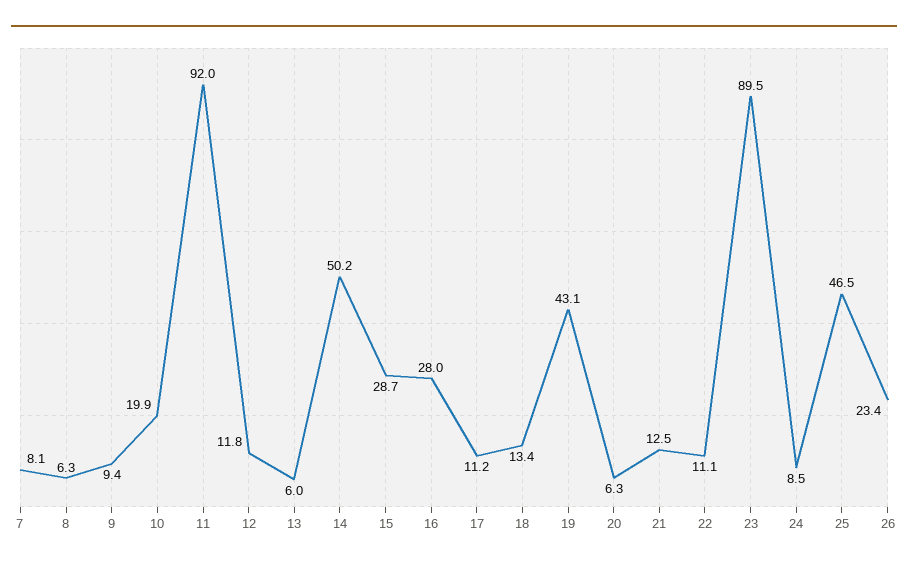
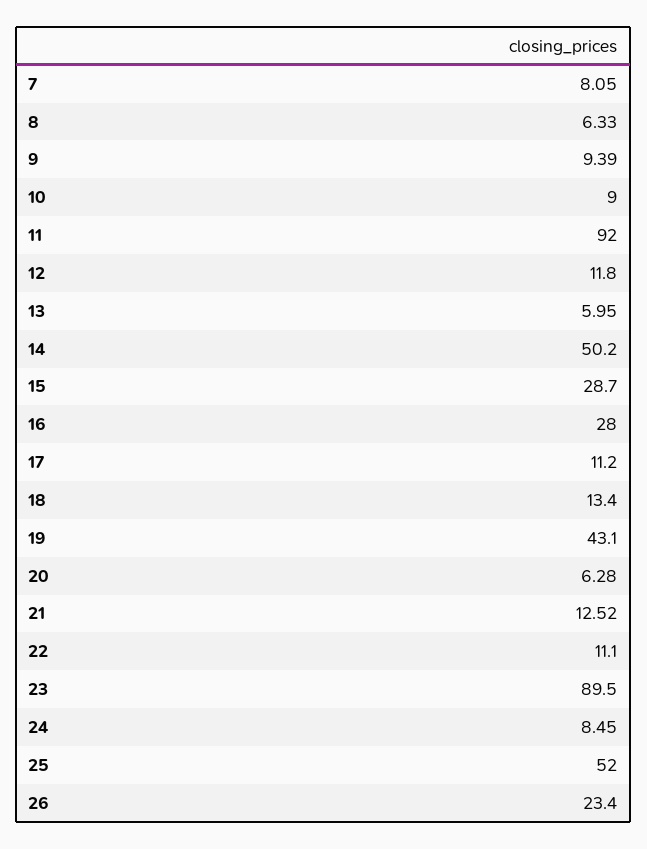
10: 19.9 -> 9
25: 46.5 -> 52

